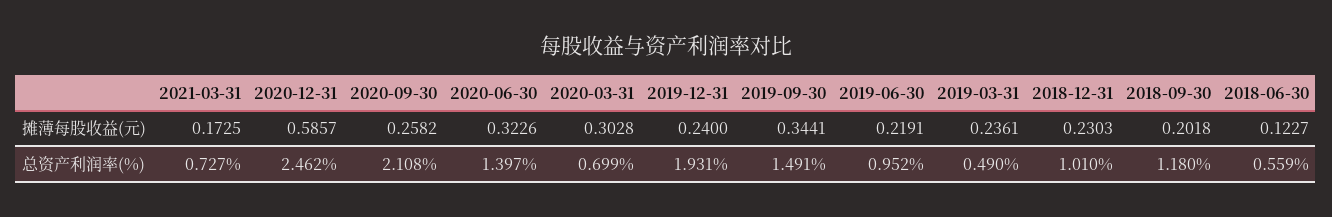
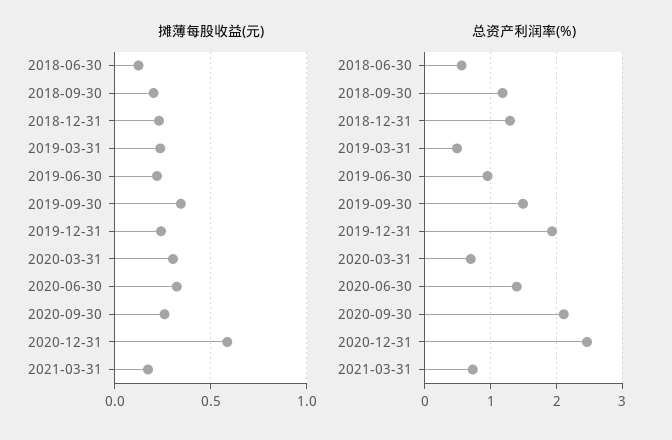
总资产利润率(%), 2018-12-31: 1.01 -> 1.3

